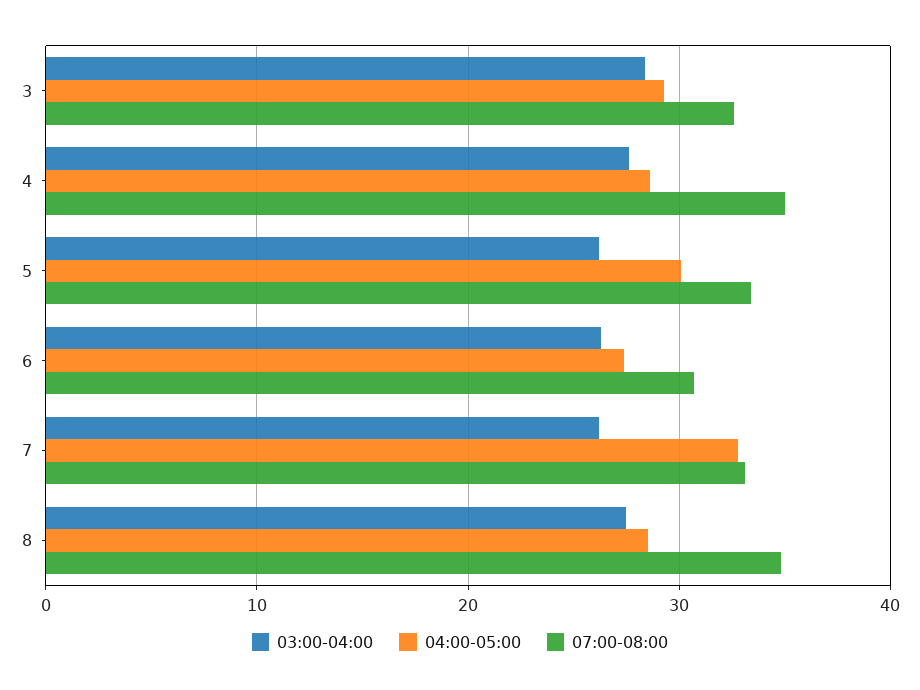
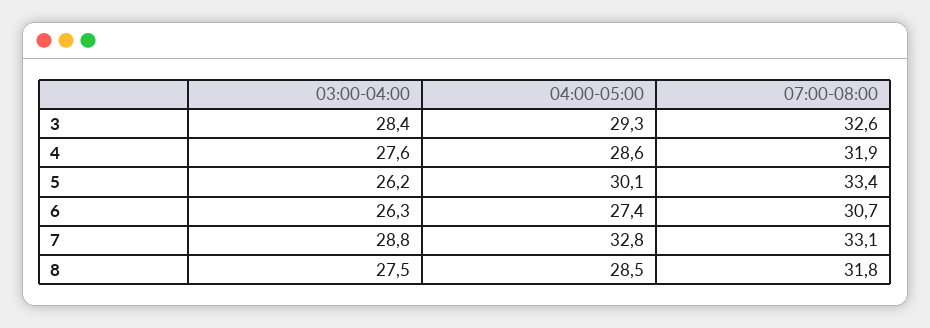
07:00-08:00, 4: 35 -> 31.9
03:00-04:00, 7: 26 -> 28.8
07:00-08:00, 8: 35 -> 31.8

